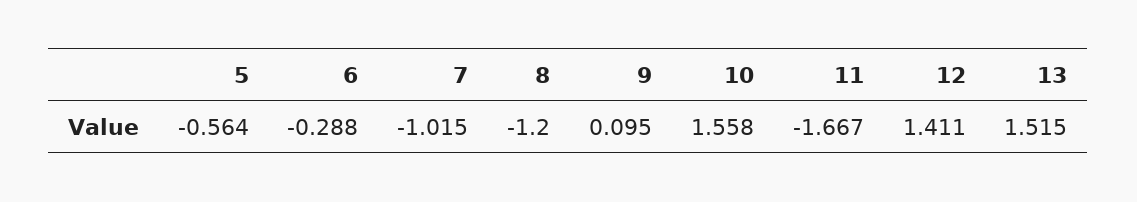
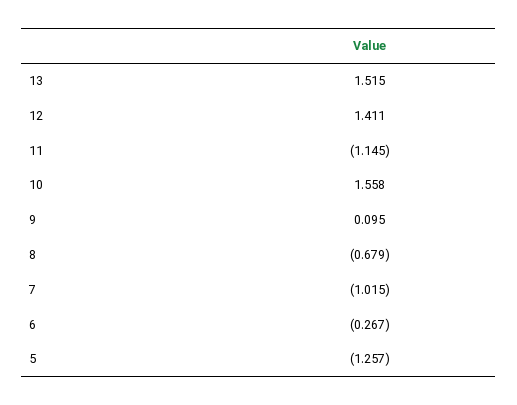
5: -0.564 -> -1.257
6: -0.288 -> -0.267
8: -1.2 -> -0.679
11: -1.667 -> -1.145

